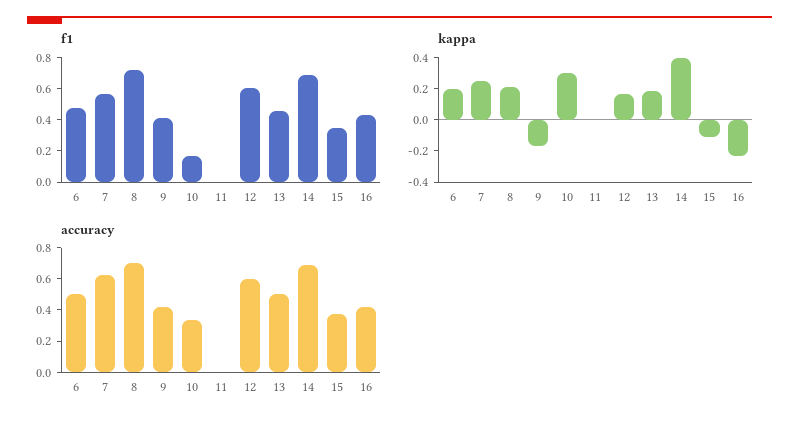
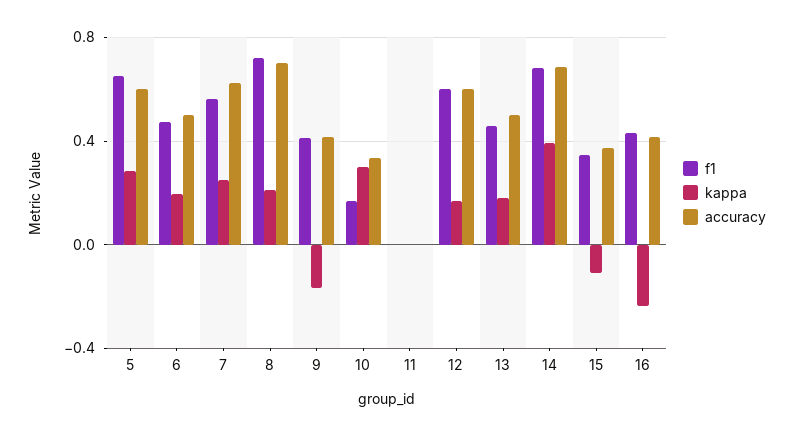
f1, 5: none -> 0.65
kappa, 5: none -> 0.3
accuracy, 5: none -> 0.6

